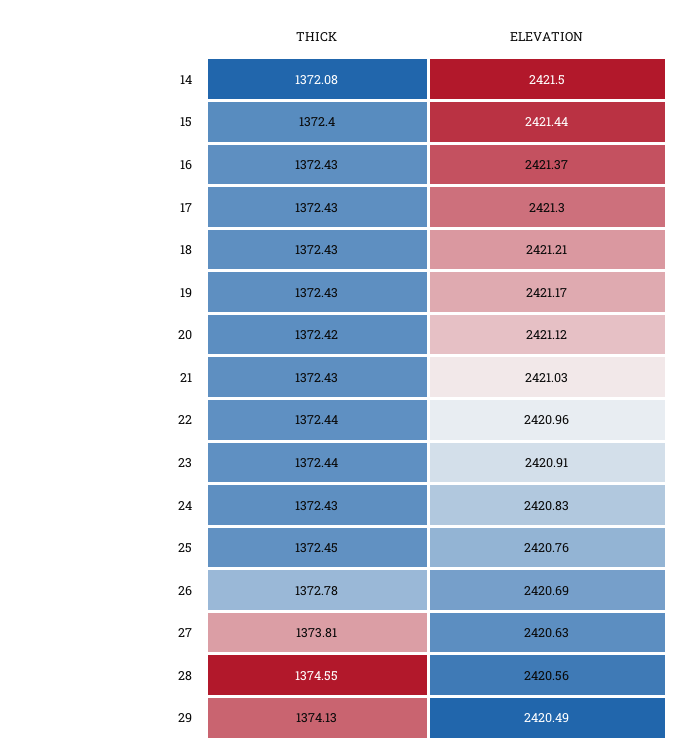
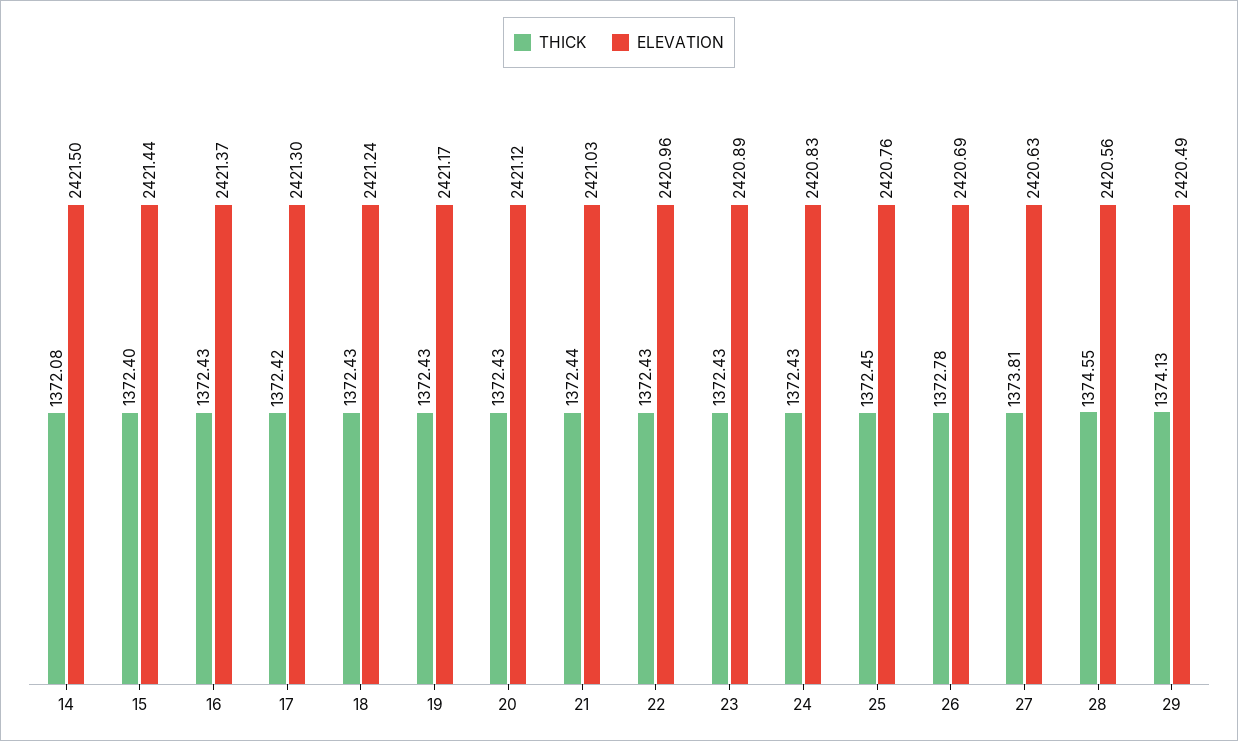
THICK, 17: 1372.43 -> 1372.42
ELEVATION, 18: 2421.21 -> 2421.24
THICK, 20: 1372.42 -> 1372.43
THICK, 21: 1372.43 -> 1372.44
THICK, 22: 1372.44 -> 1372.43
THICK, 23: 1372.44 -> 1372.43
ELEVATION, 23: 2420.91 -> 2420.89

